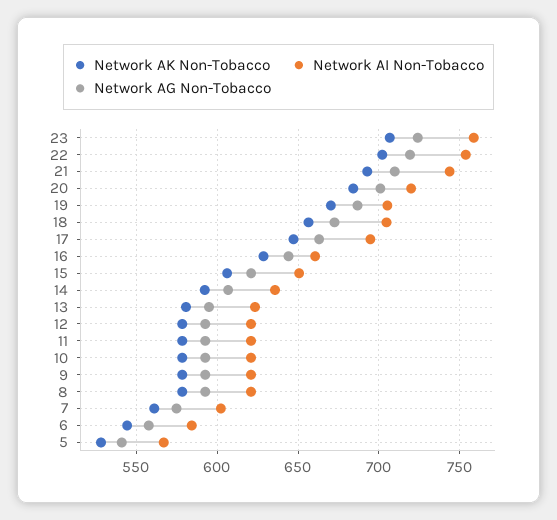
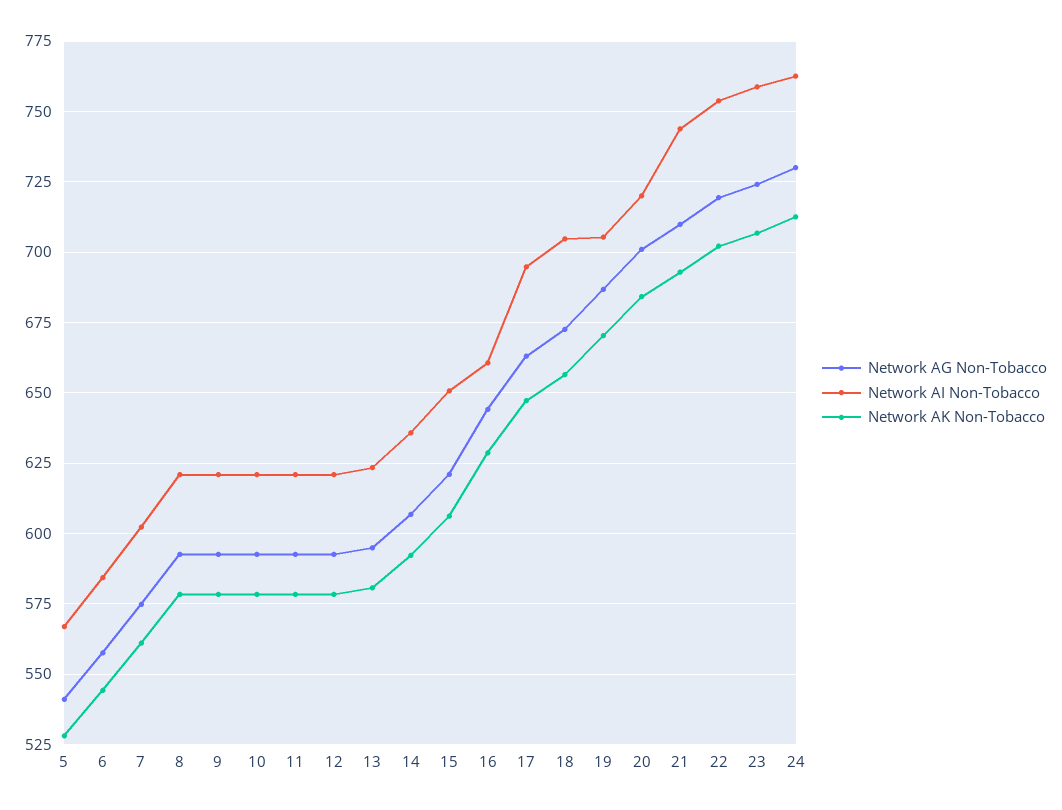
Network AG Non-Tobacco, 24: none -> 730
Network AI Non-Tobacco, 24: none -> 762.5
Network AK Non-Tobacco, 24: none -> 712.5

